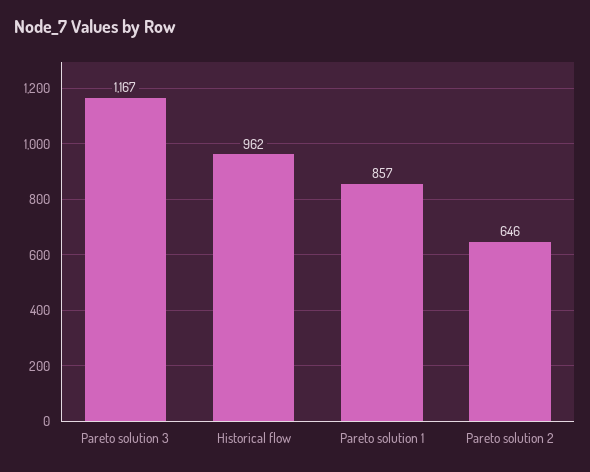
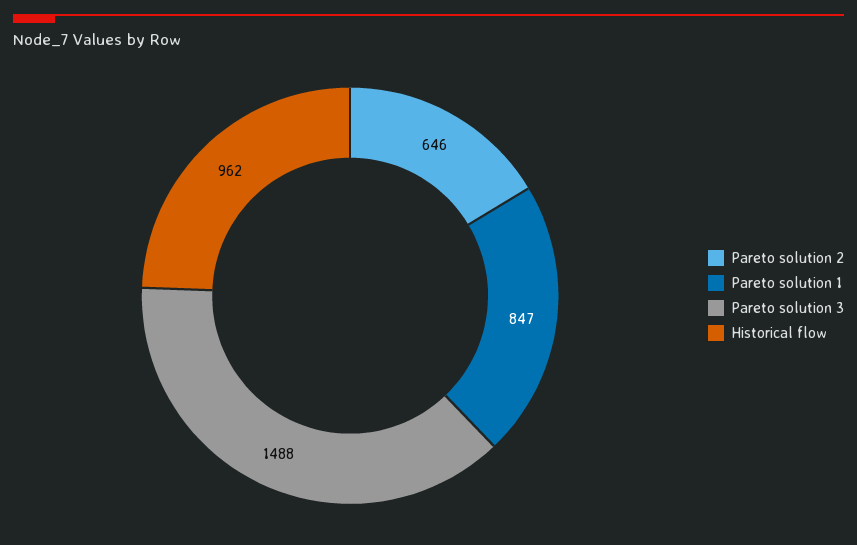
Pareto solution 3: 1167 -> 1488
Pareto solution 1: 857 -> 847

